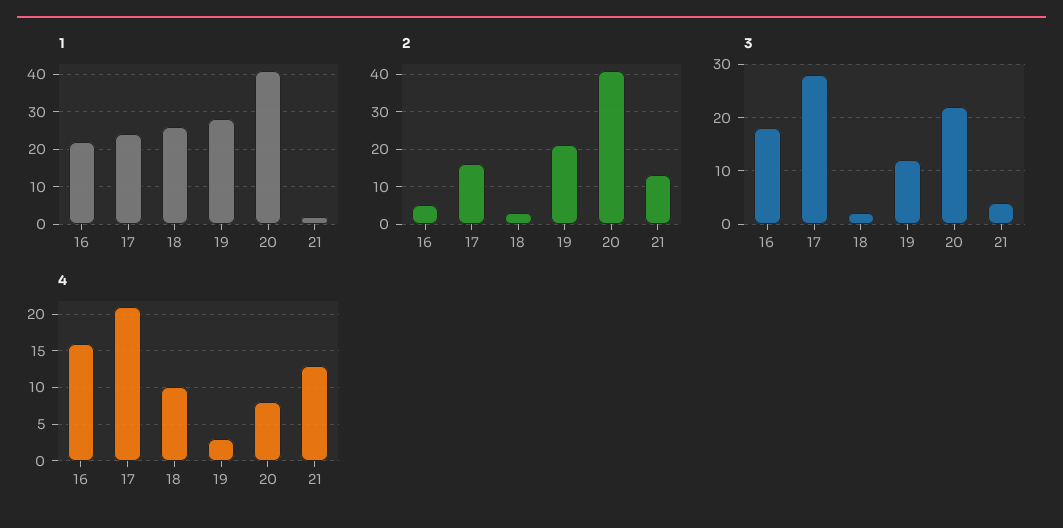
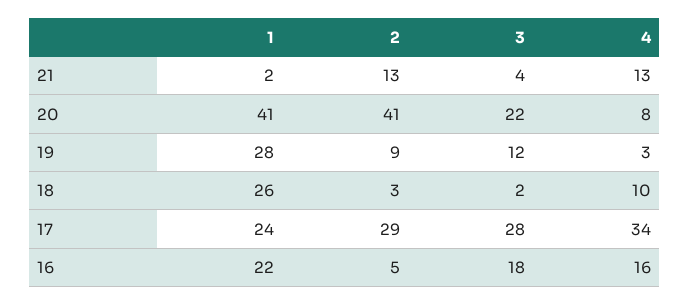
2, 17: 15 -> 29
2, 19: 20 -> 9
4, 17: 21 -> 34

